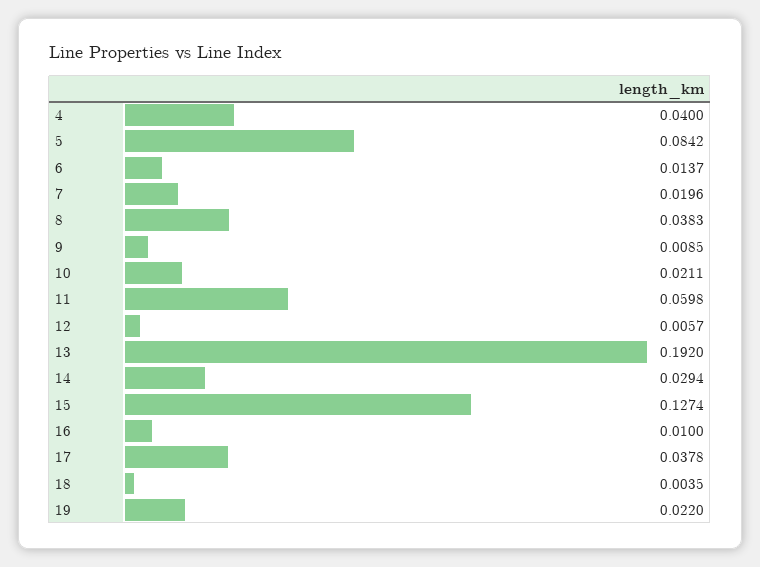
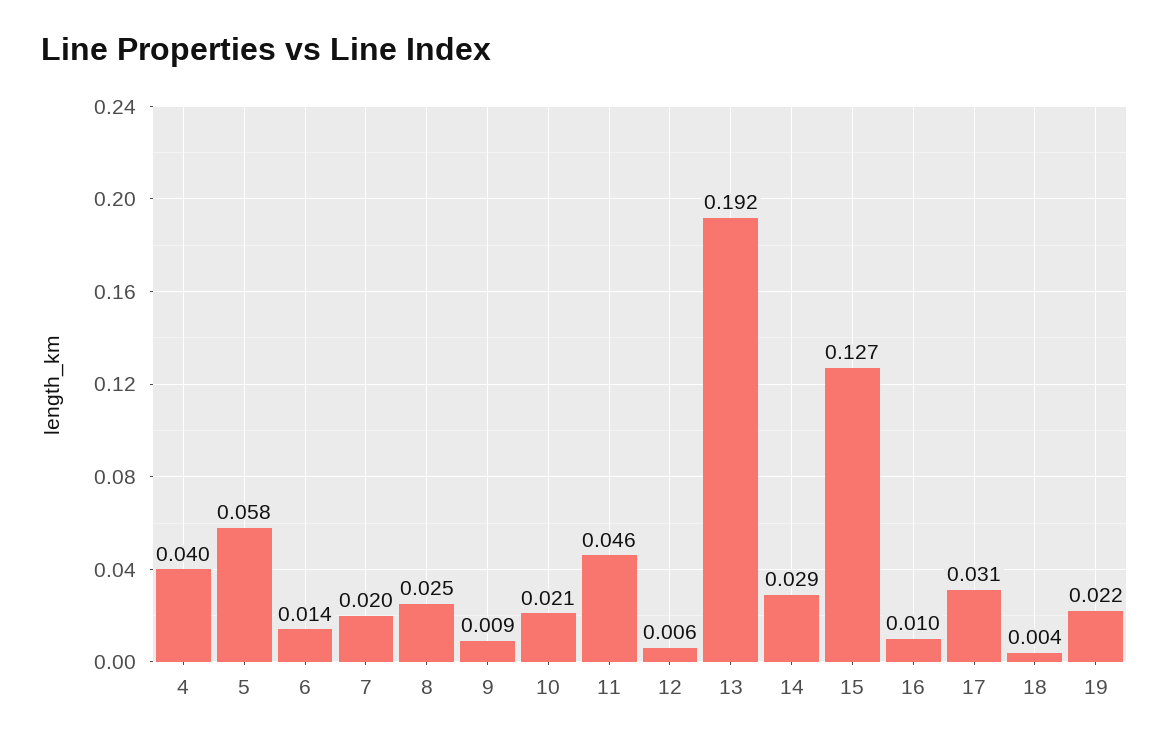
5: 0.0842 -> 0.058
8: 0.0383 -> 0.025
11: 0.0598 -> 0.046
17: 0.0378 -> 0.031

